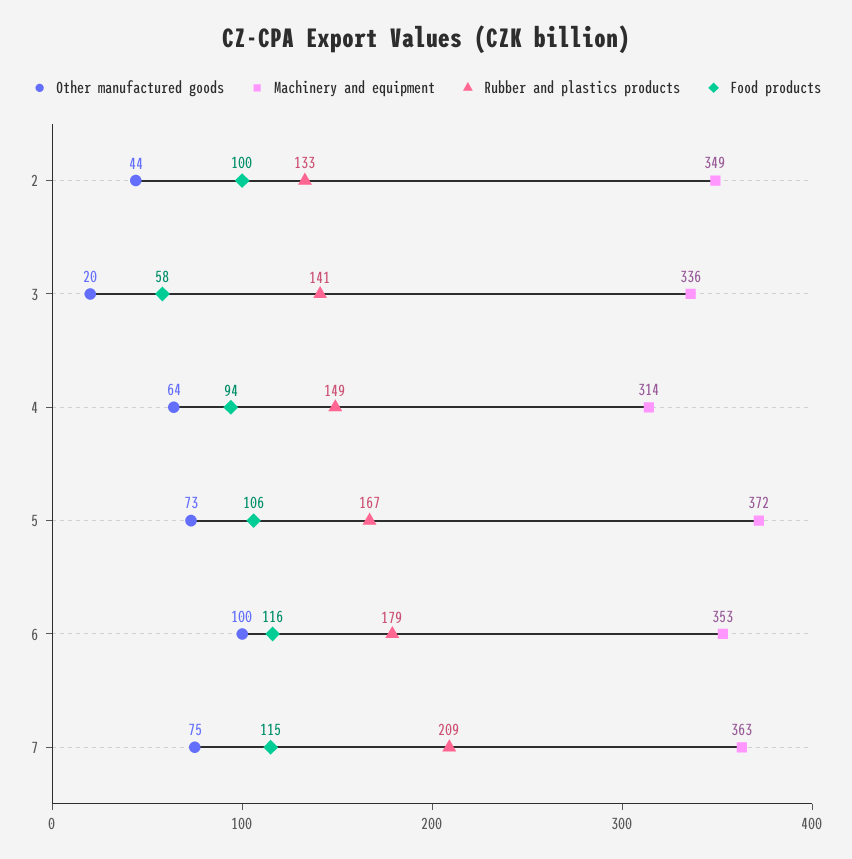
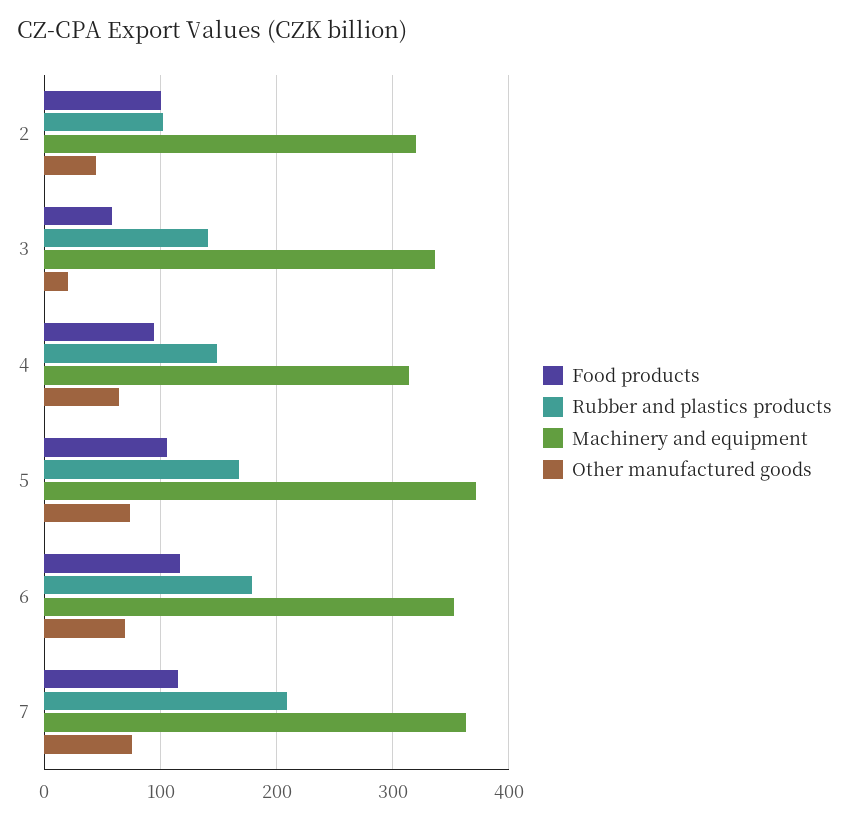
Machinery and equipment, 2: 349 -> 320
Rubber and plastics products, 2: 133 -> 100
Other manufactured goods, 6: 100 -> 70

